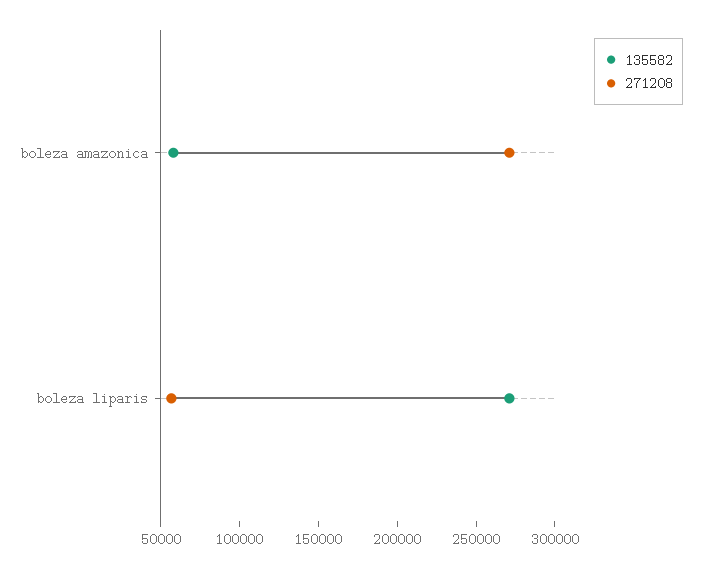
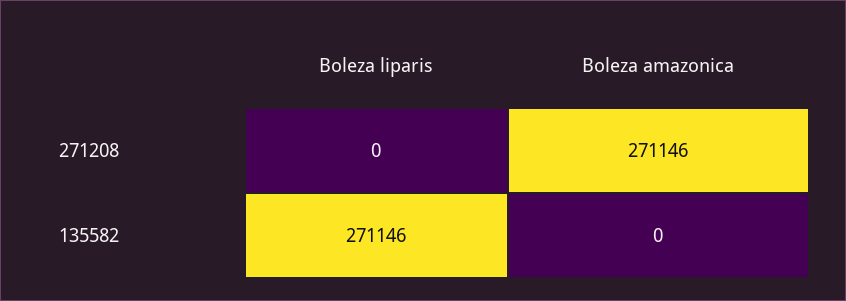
135582, boleza amazonica: 60000 -> 0
271208, boleza liparis: 60000 -> 0

